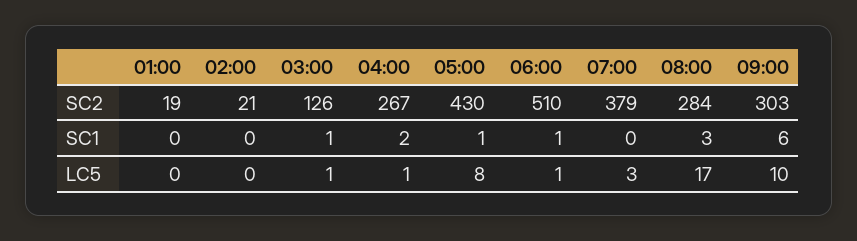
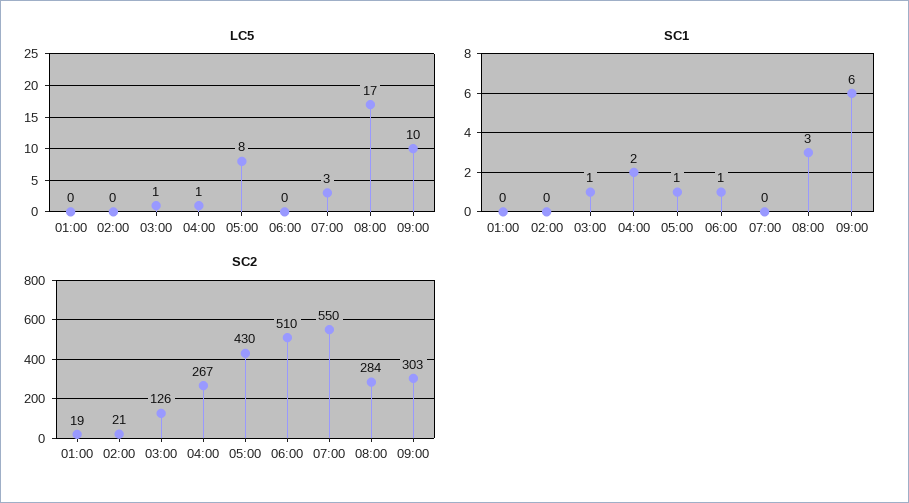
SC2, 07:00: 379 -> 550
LC5, 06:00: 1 -> 0

